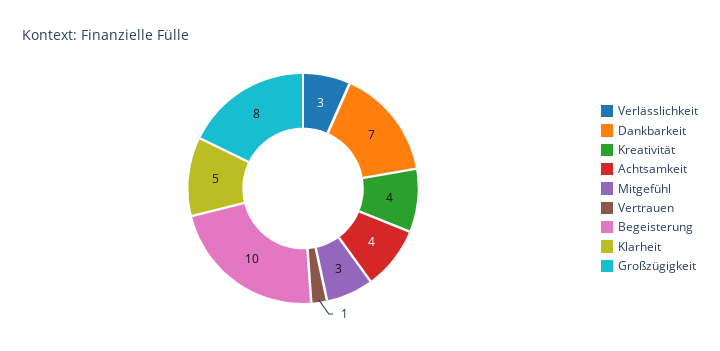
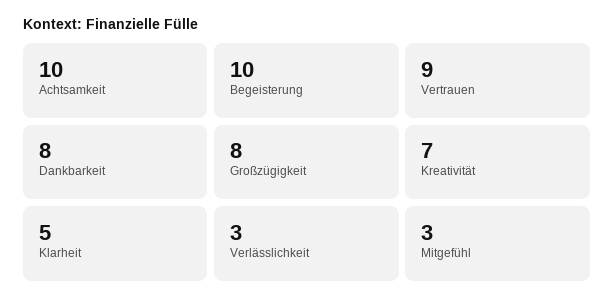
Dankbarkeit: 7 -> 8
Kreativität: 4 -> 7
Achtsamkeit: 4 -> 10
Vertrauen: 1 -> 9

